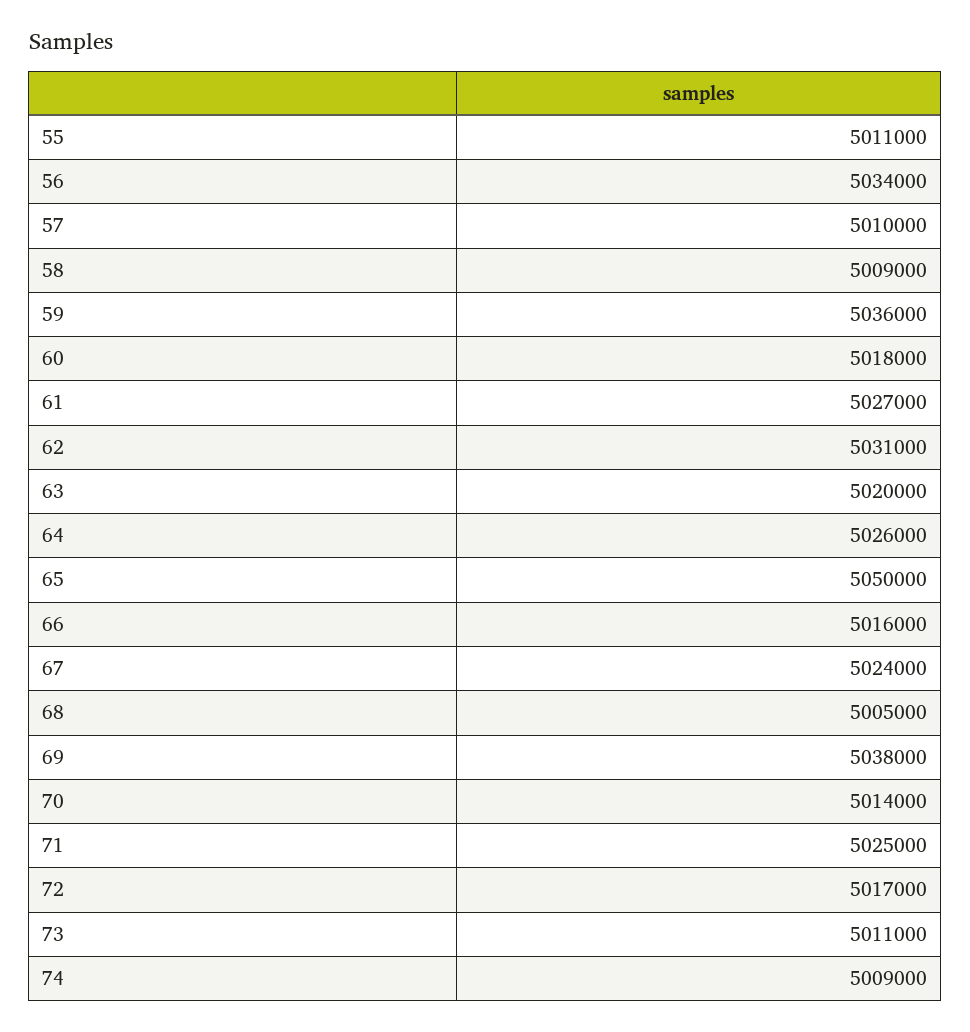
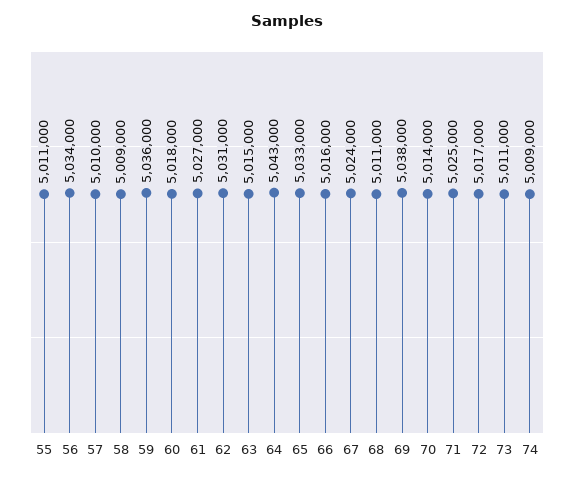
63: 5020000 -> 5015000
64: 5026000 -> 5043000
65: 5050000 -> 5033000
68: 5005000 -> 5011000

